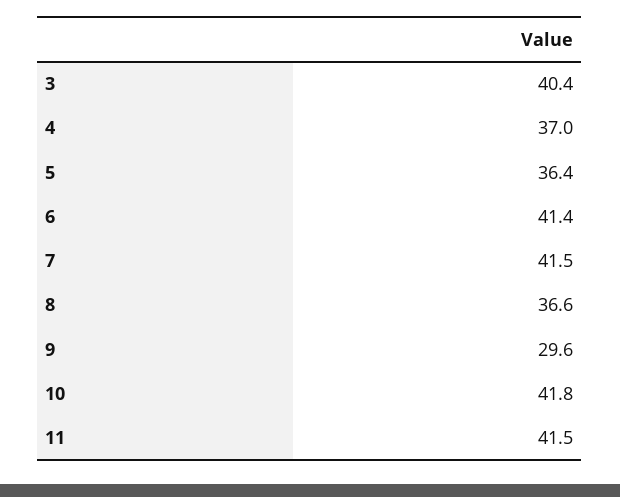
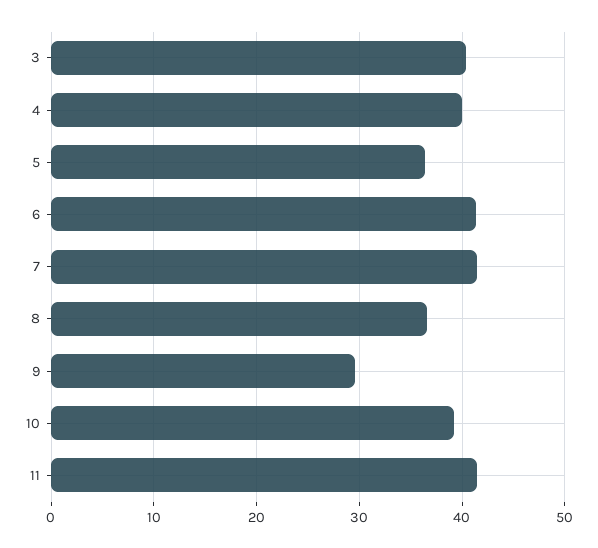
4: 37 -> 40
10: 41.8 -> 39

